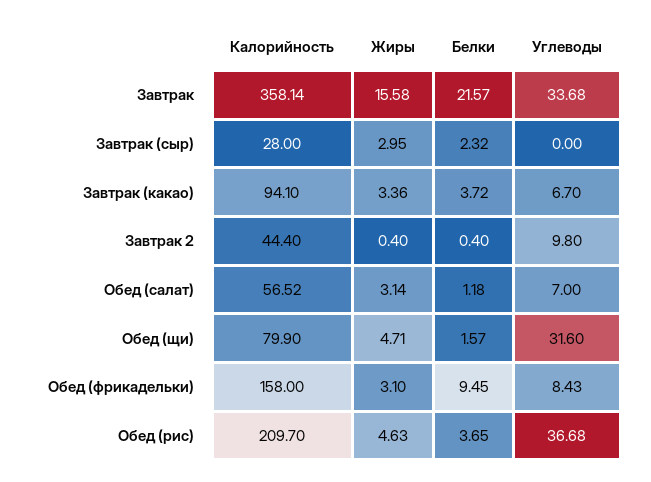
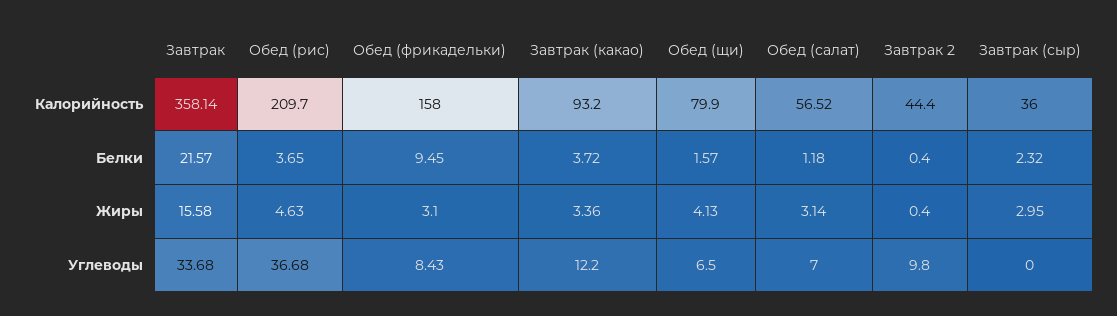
Калорийность, Завтрак (сыр): 28 -> 36
Калорийность, Завтрак (какао): 94.1 -> 93.2
Углеводы, Завтрак (какао): 6.7 -> 12.2
Жиры, Обед (щи): 4.71 -> 4.13
Углеводы, Обед (щи): 31.6 -> 6.5

